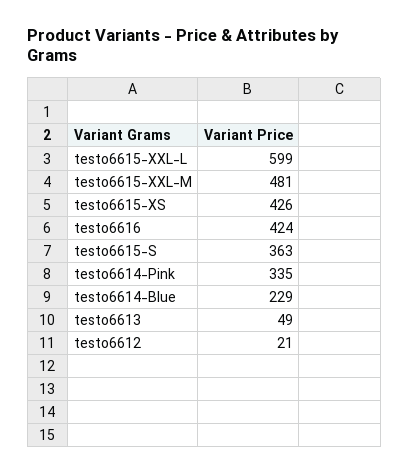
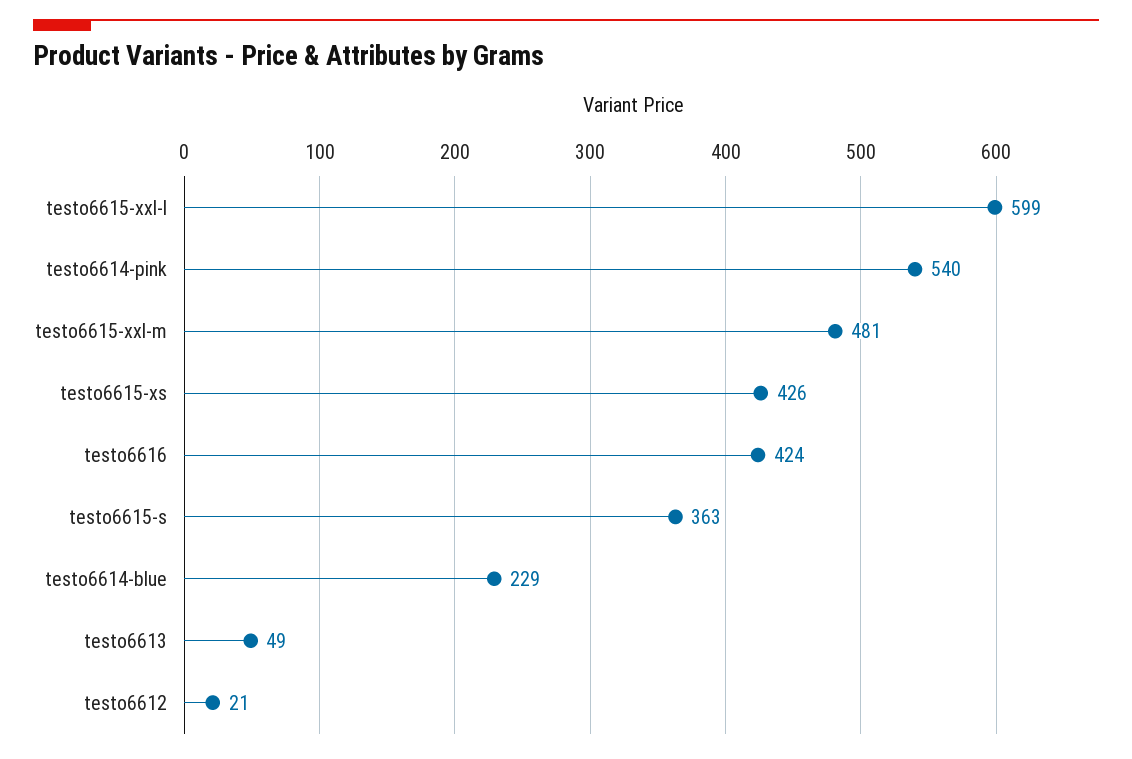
testo6614-Pink: 335 -> 540

